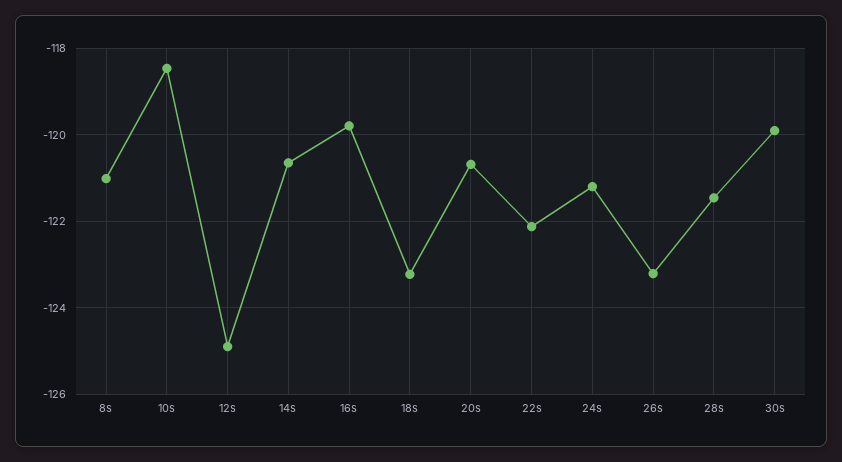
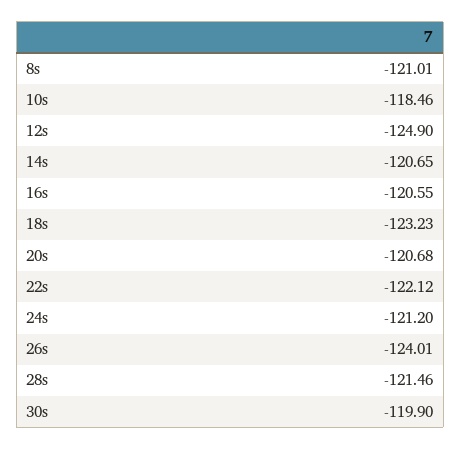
16s: -119.8 -> -120.55
26s: -123.2 -> -124.01

